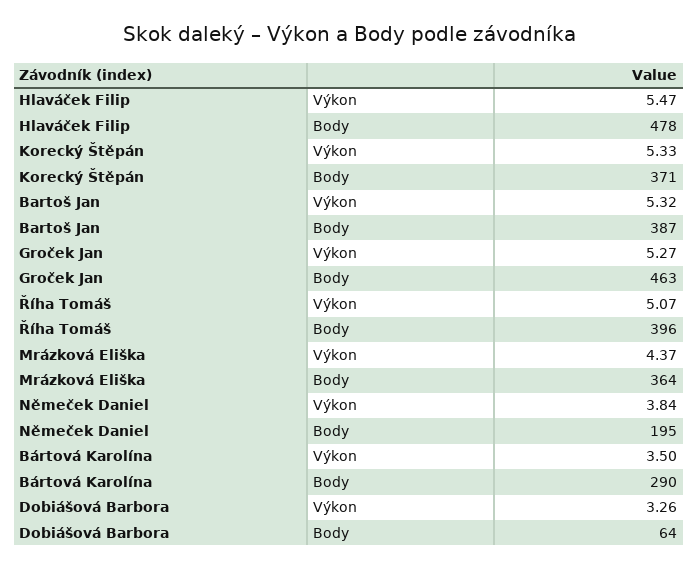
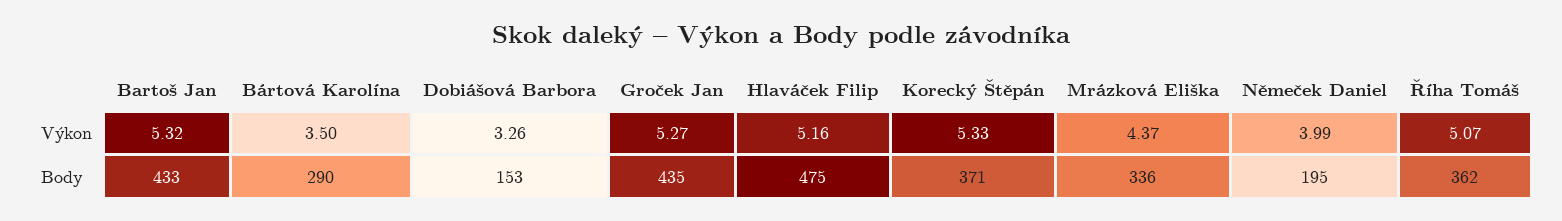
Hlaváček Filip, Výkon: 5.47 -> 5.16
Hlaváček Filip, Body: 478 -> 475
Bartoš Jan, Body: 387 -> 433
Groček Jan, Body: 463 -> 435
Říha Tomáš, Body: 396 -> 362
Mrázková Eliška, Body: 364 -> 336
Němeček Daniel, Výkon: 3.84 -> 3.99
Dobiášová Barbora, Body: 64 -> 153

